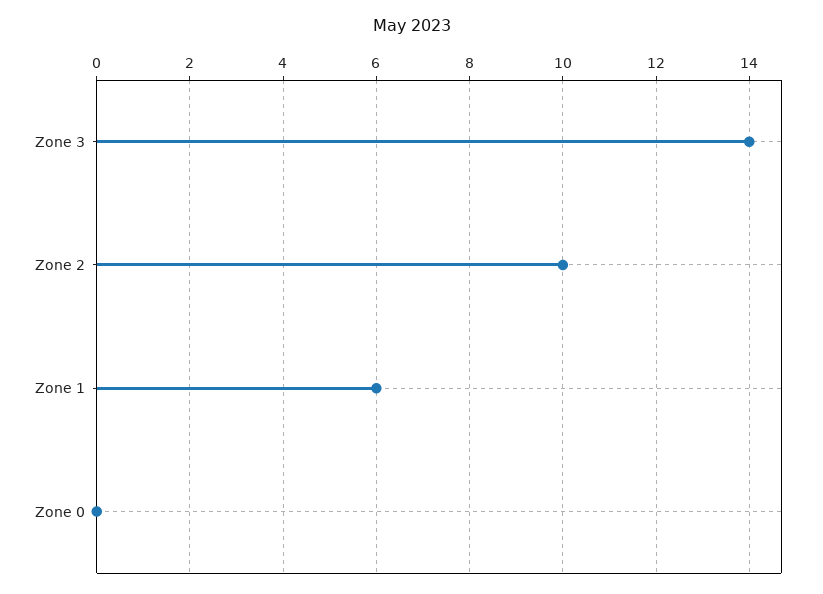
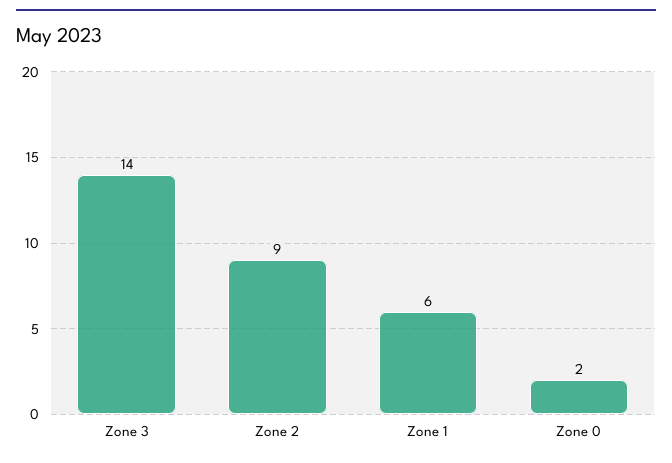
Zone 2: 10 -> 9
Zone 0: 0 -> 2

